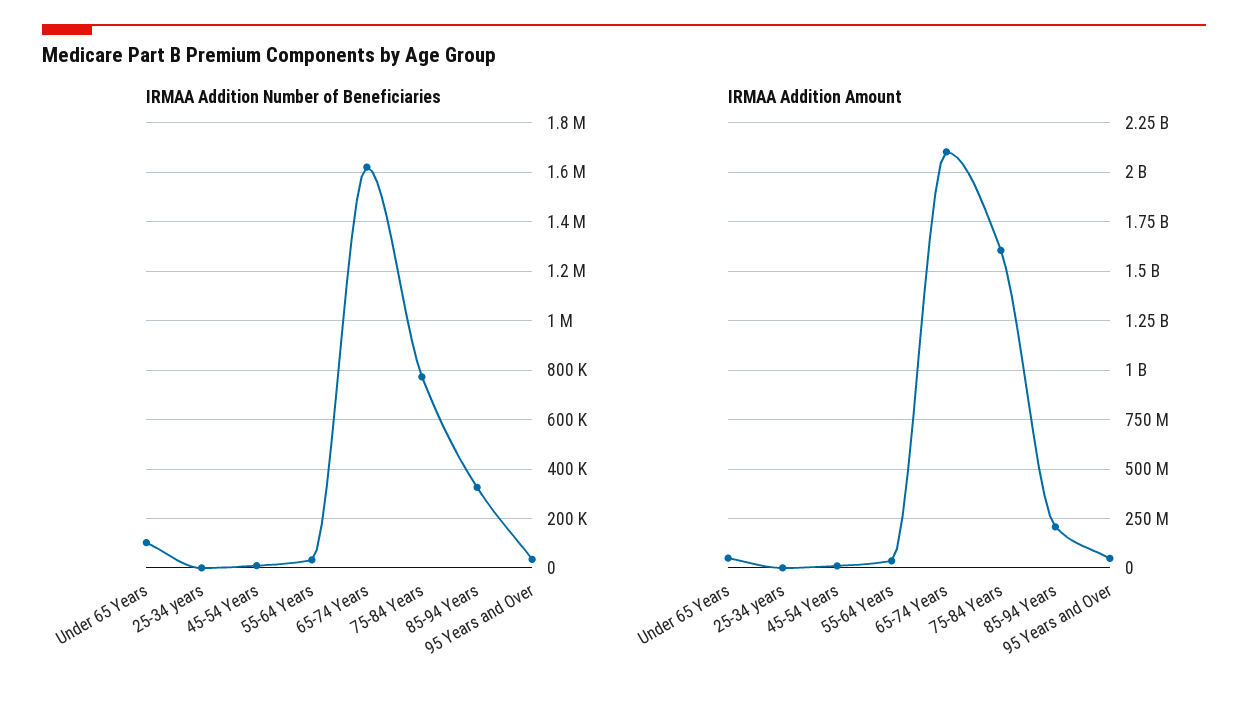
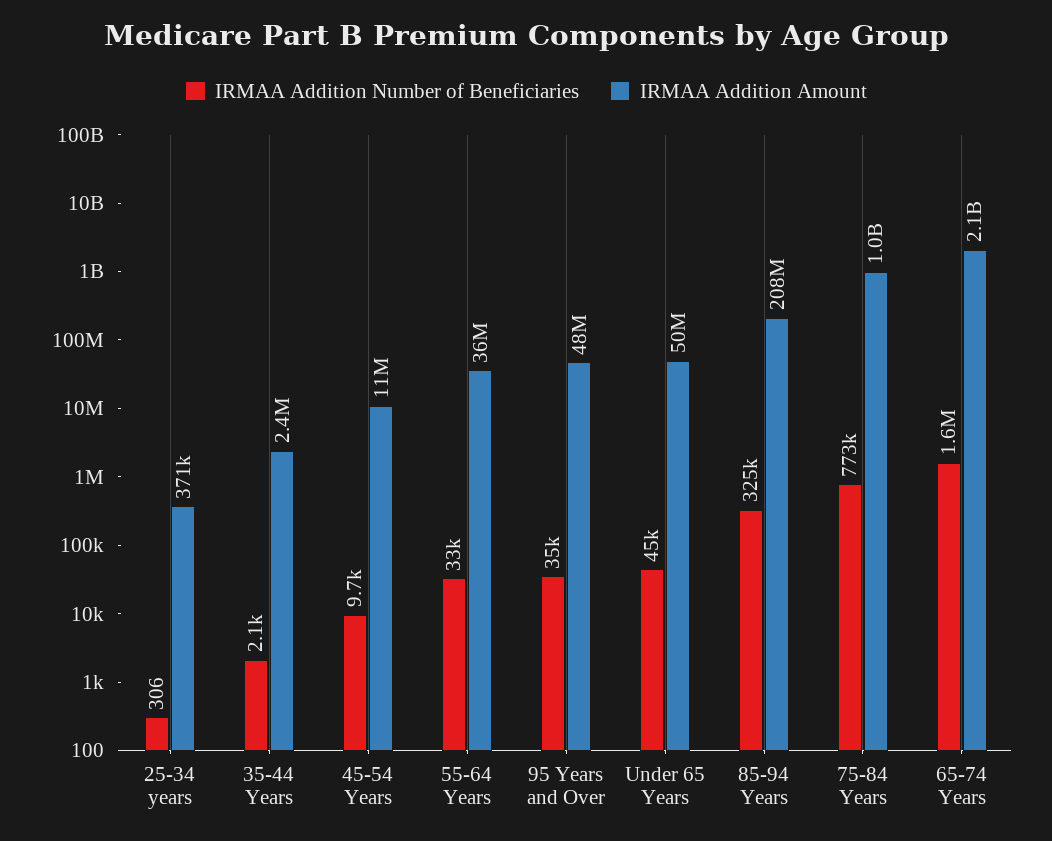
IRMAA Addition Number of Beneficiaries, Under 65 Years: 100000 -> 45000
IRMAA Addition Amount, 75-84 Years: 1600000000 -> 1000000000
IRMAA Addition Number of Beneficiaries, 35-44 Years: none -> 2100
IRMAA Addition Amount, 35-44 Years: none -> 2400000

